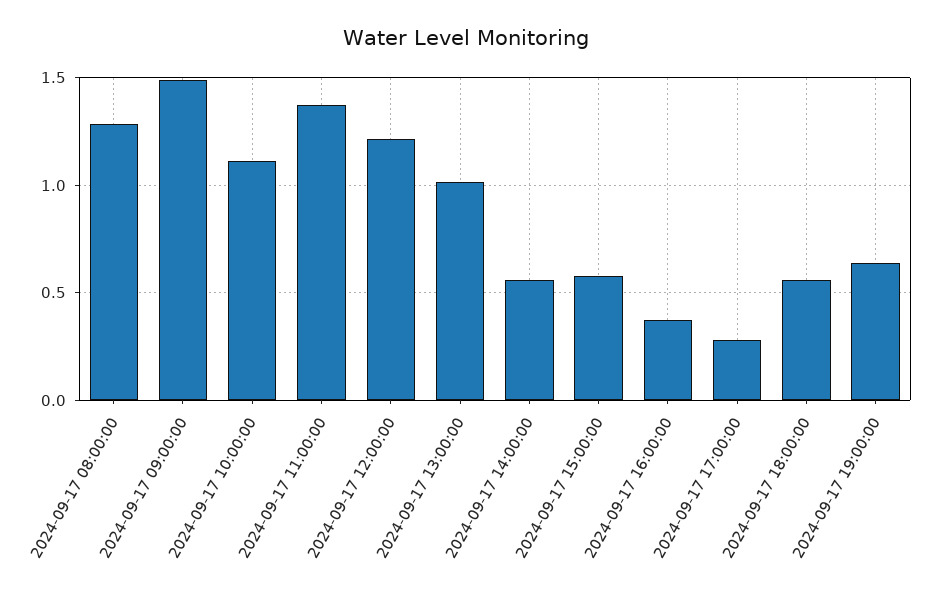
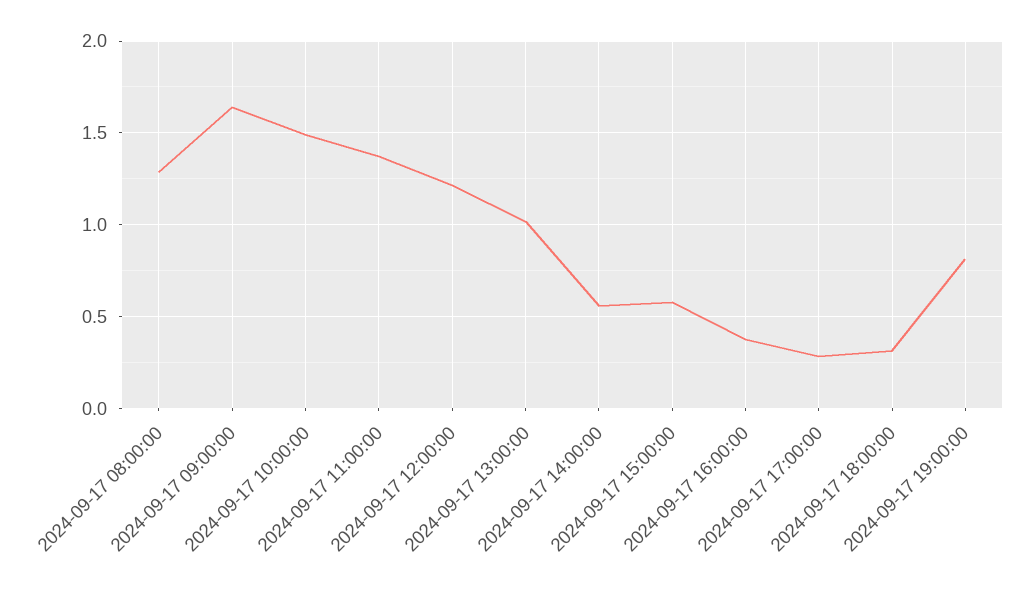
2024-09-17 09:00:00: 1.5 -> 1.65
2024-09-17 10:00:00: 1.1 -> 1.5
2024-09-17 18:00:00: 0.55 -> 0.3
2024-09-17 19:00:00: 0.65 -> 0.8

